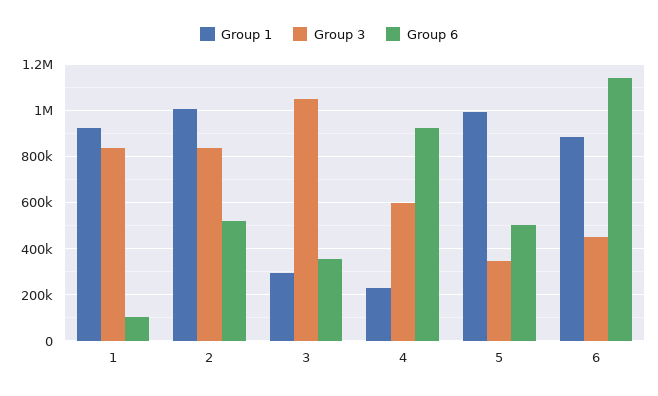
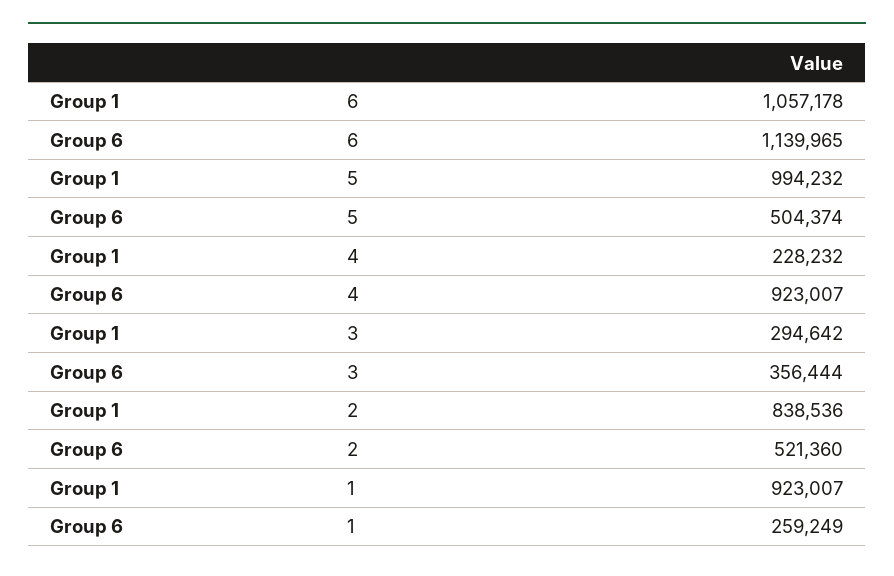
Group 3, 1: 850000 -> none
Group 6, 1: 100000 -> 259249
Group 1, 2: 1000000 -> 838536
Group 3, 2: 850000 -> none
Group 3, 3: 1050000 -> none
Group 3, 4: 600000 -> none
Group 3, 5: 350000 -> none
Group 1, 6: 900000 -> 1057178
Group 3, 6: 450000 -> none

